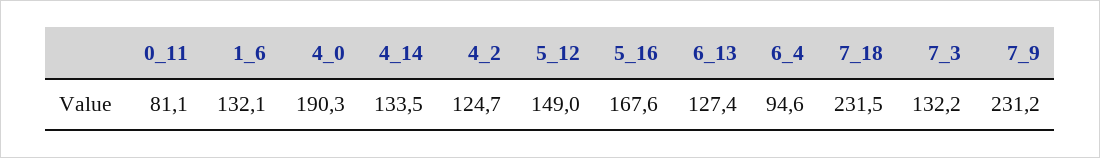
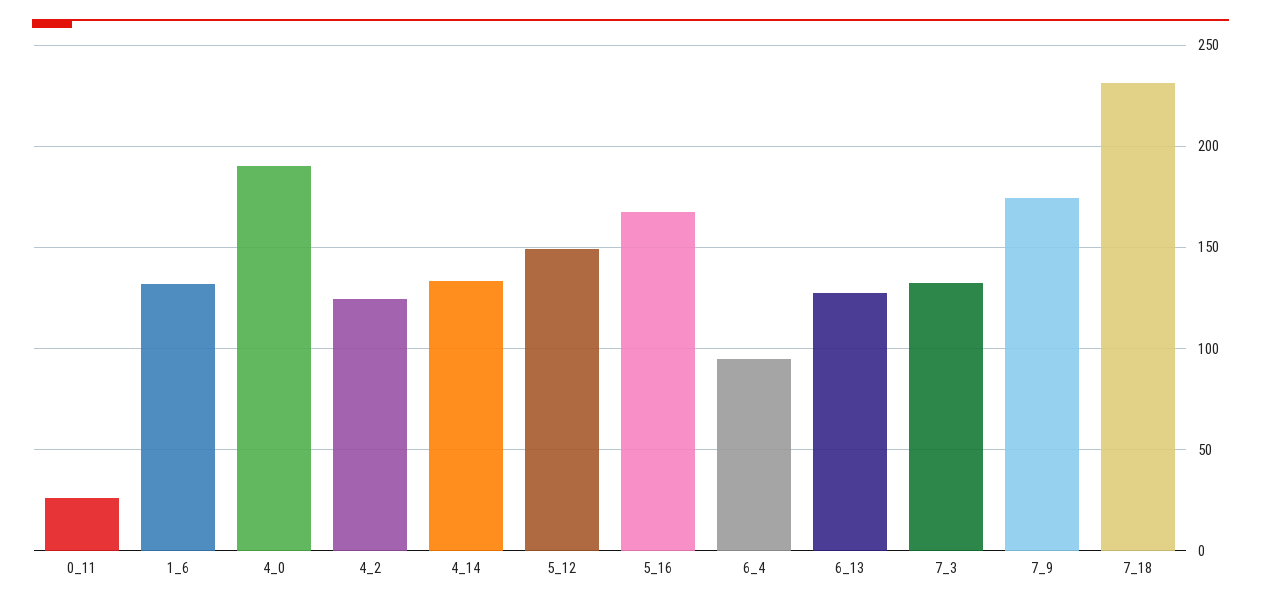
0_11: 81.1 -> 25
7_9: 231.2 -> 175

